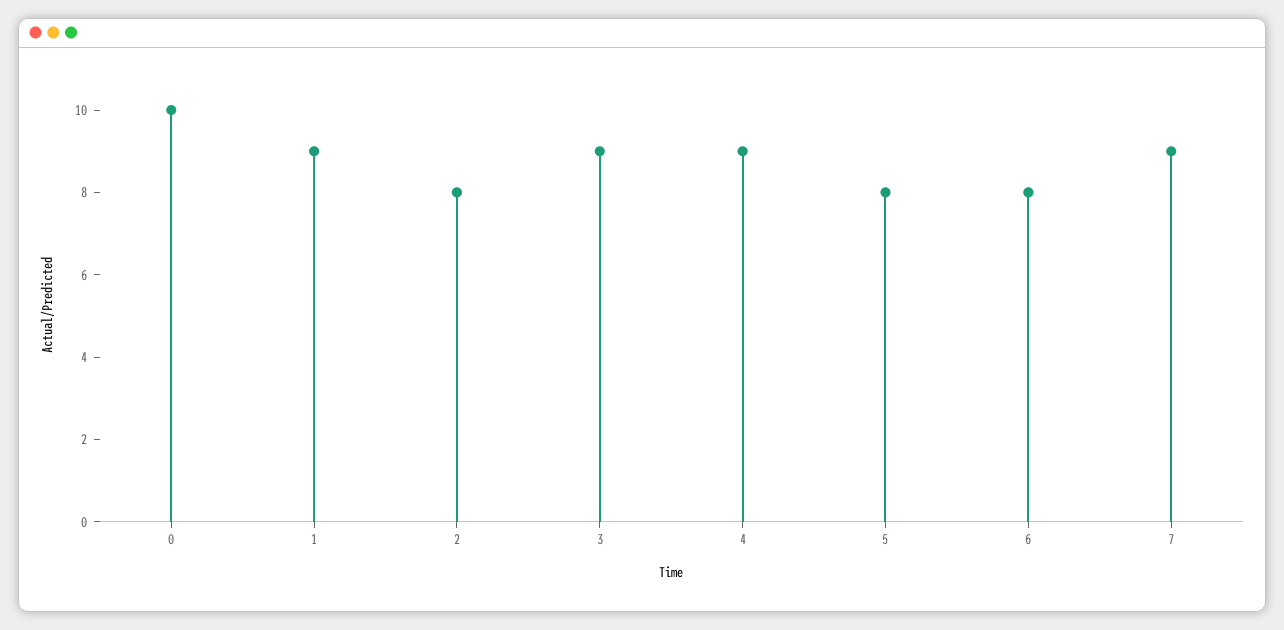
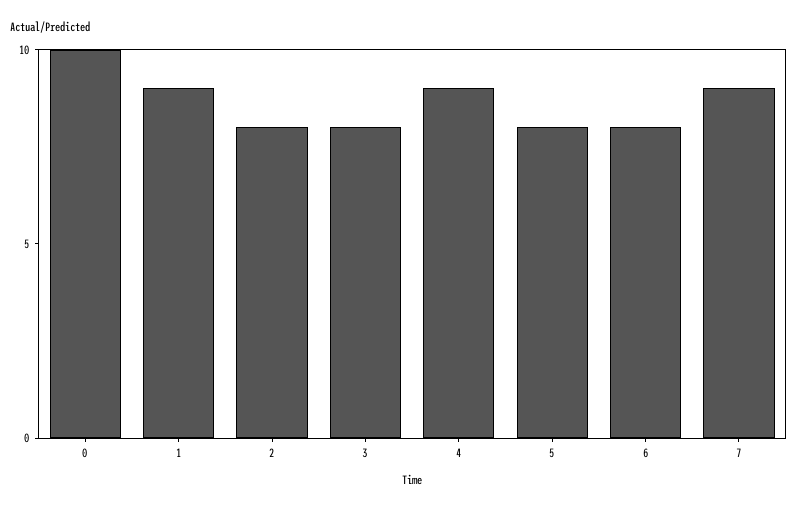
3: 9 -> 8

